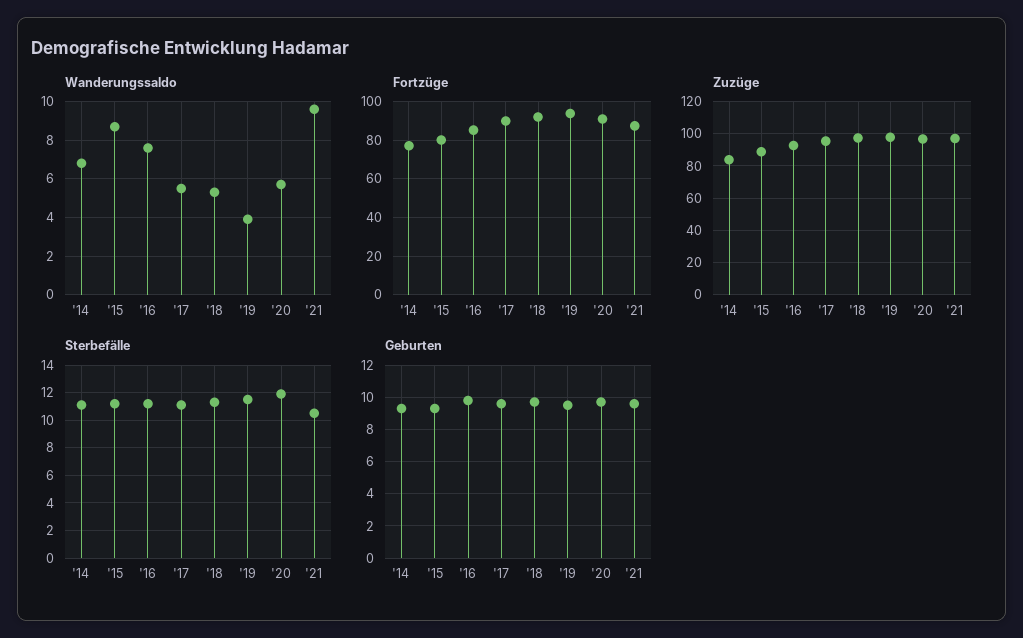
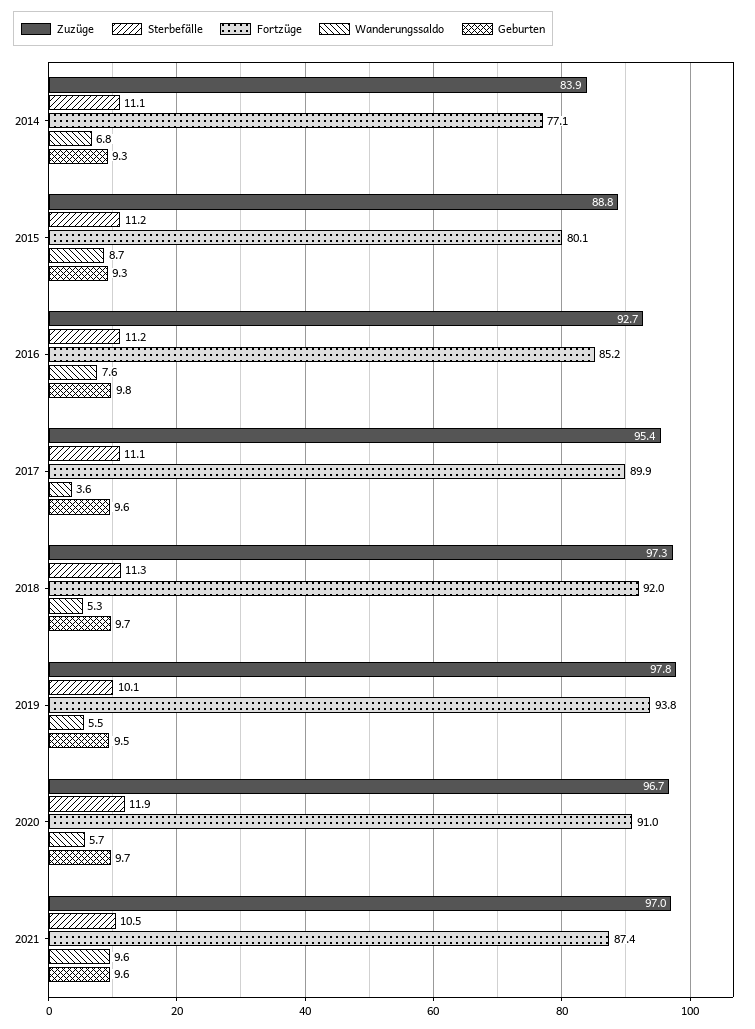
Wanderungssaldo, '17: 5.5 -> 3.6
Wanderungssaldo, '19: 4 -> 5.5
Sterbefälle, '19: 11.5 -> 10.1

